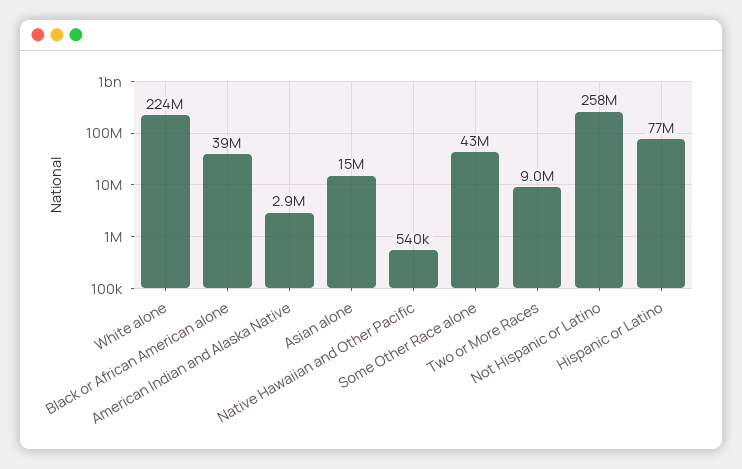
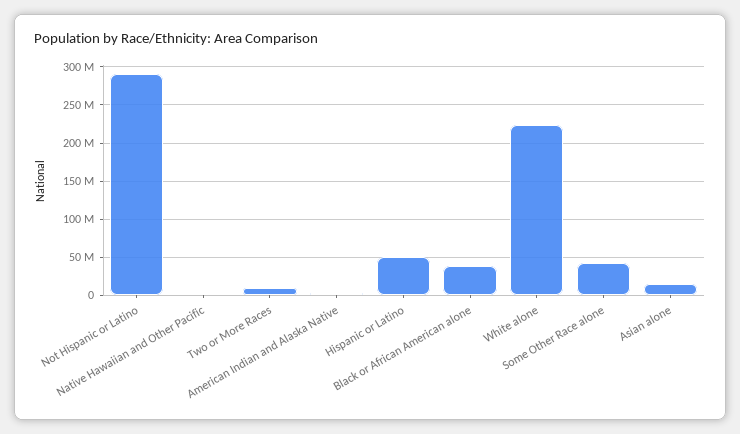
Not Hispanic or Latino: 258000000 -> 290000000
Hispanic or Latino: 77000000 -> 50000000

